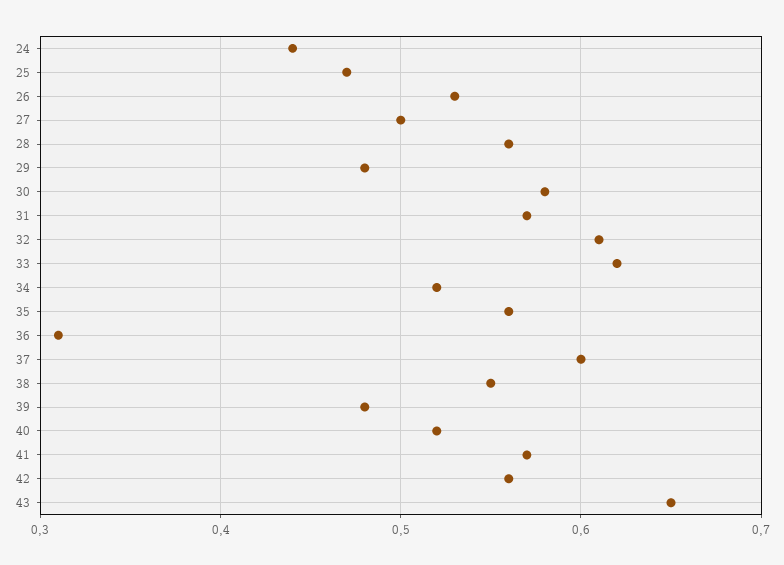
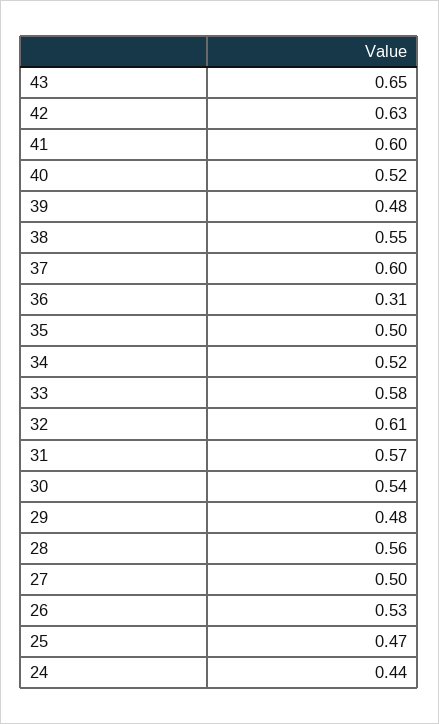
30: 0.58 -> 0.54
33: 0.62 -> 0.58
35: 0.56 -> 0.5
41: 0.57 -> 0.6
42: 0.56 -> 0.63

